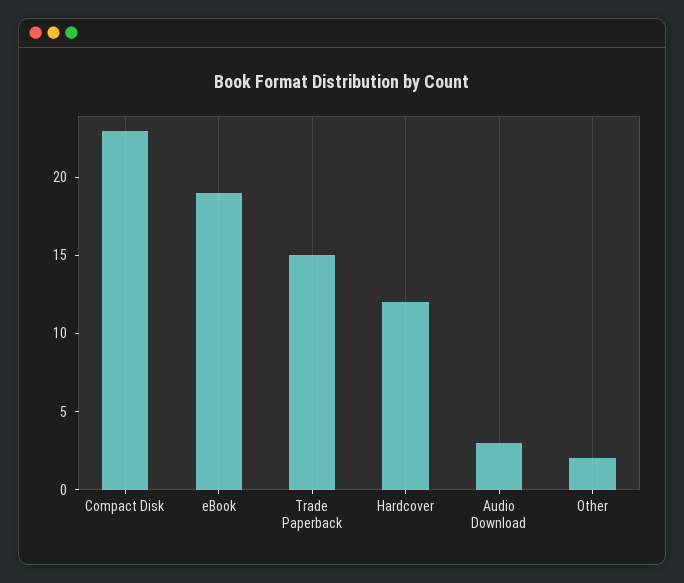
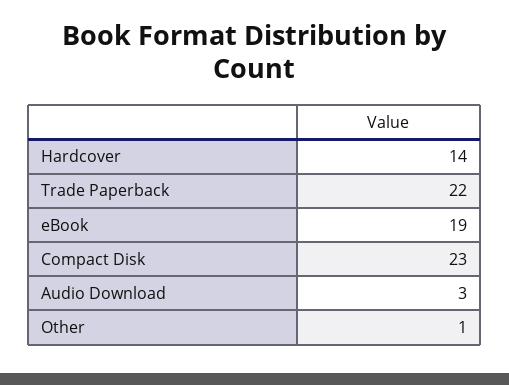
Trade Paperback: 15 -> 22
Hardcover: 12 -> 14
Other: 2 -> 1

